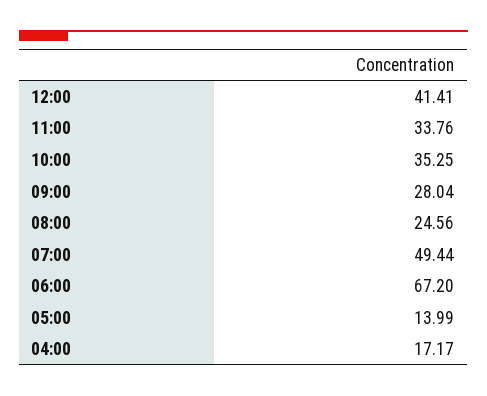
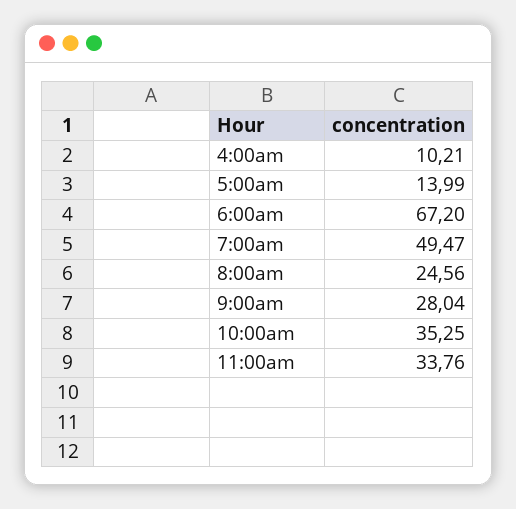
12:00: 41.41 -> none
07:00: 49.44 -> 49.47
04:00: 17.17 -> 10.21

